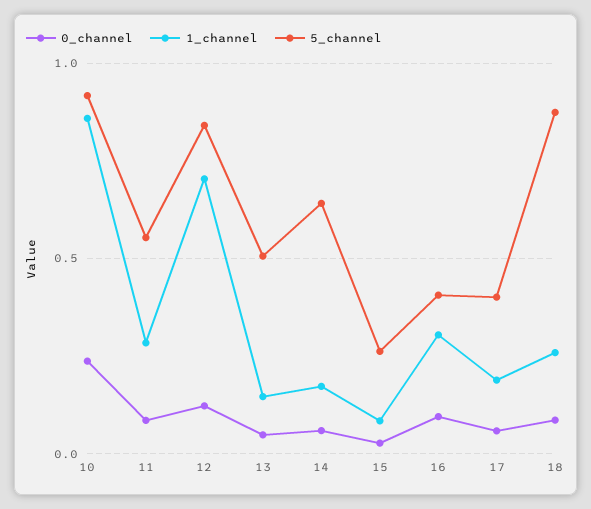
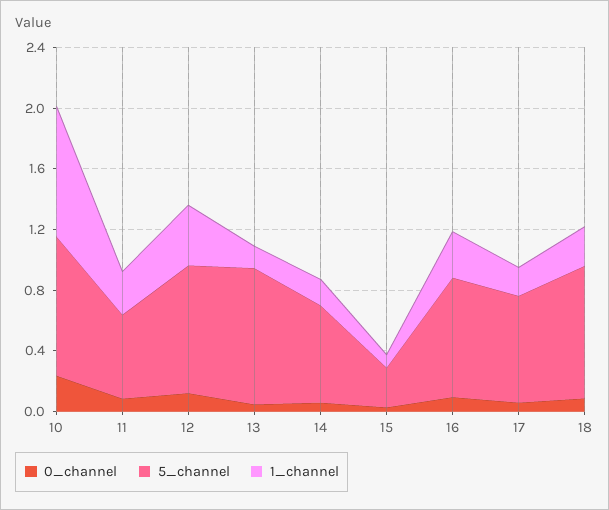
1_channel, 12: 0.7 -> 0.4
5_channel, 13: 0.5 -> 0.9
5_channel, 16: 0.4 -> 0.8
5_channel, 17: 0.4 -> 0.7

